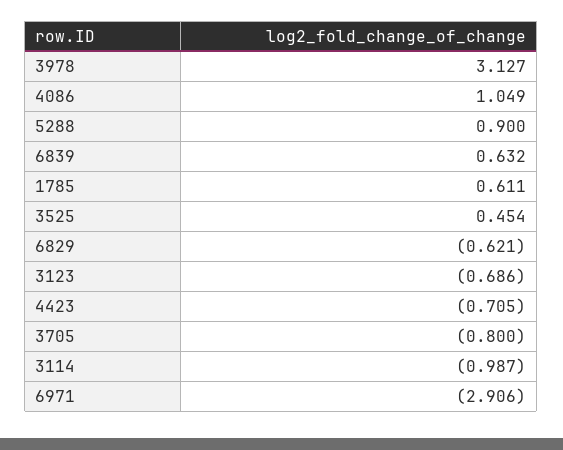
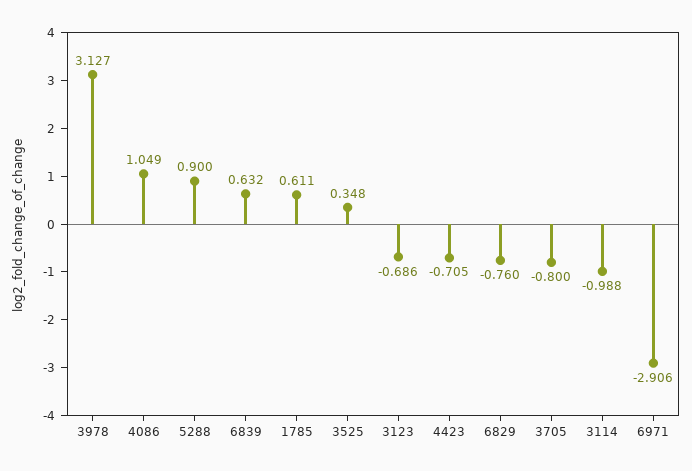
3525: 0.454 -> 0.348
6829: -0.621 -> -0.76
3114: -0.987 -> -0.988

